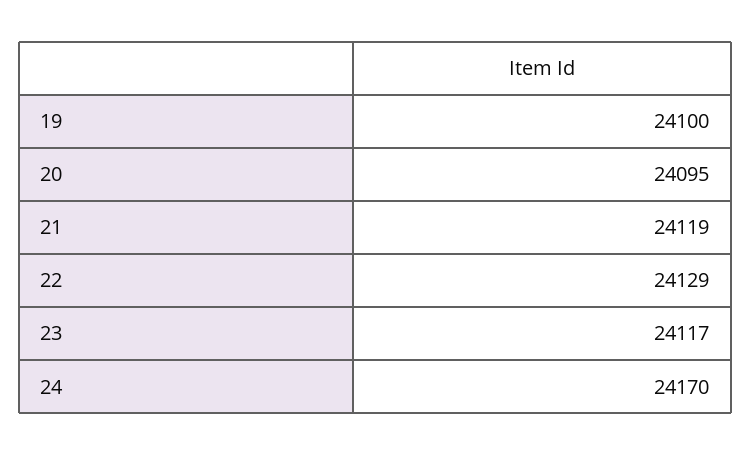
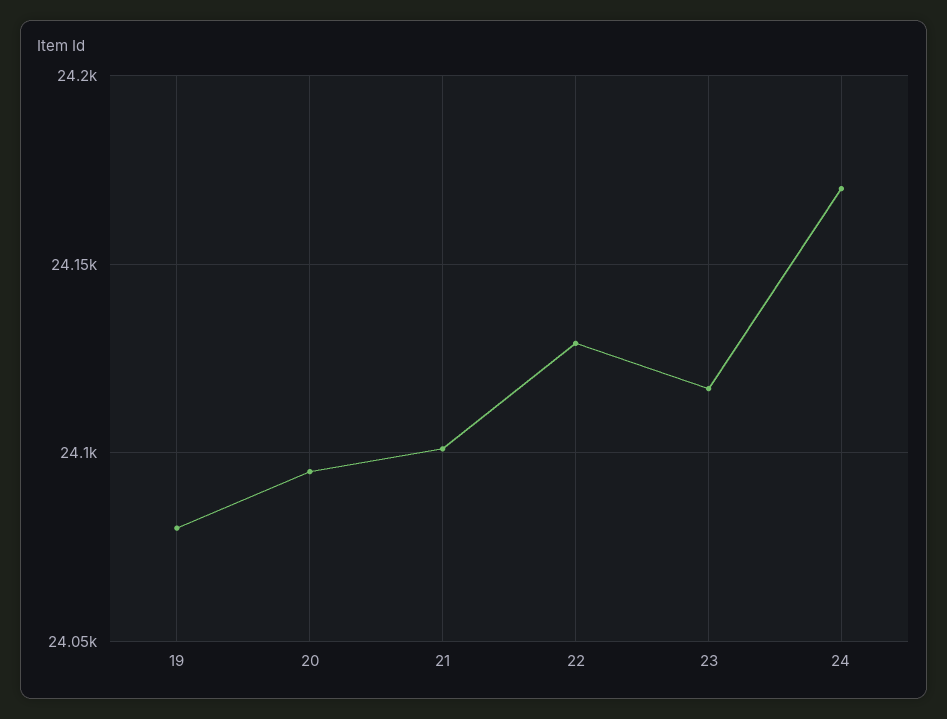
19: 24100 -> 24080
21: 24119 -> 24100

